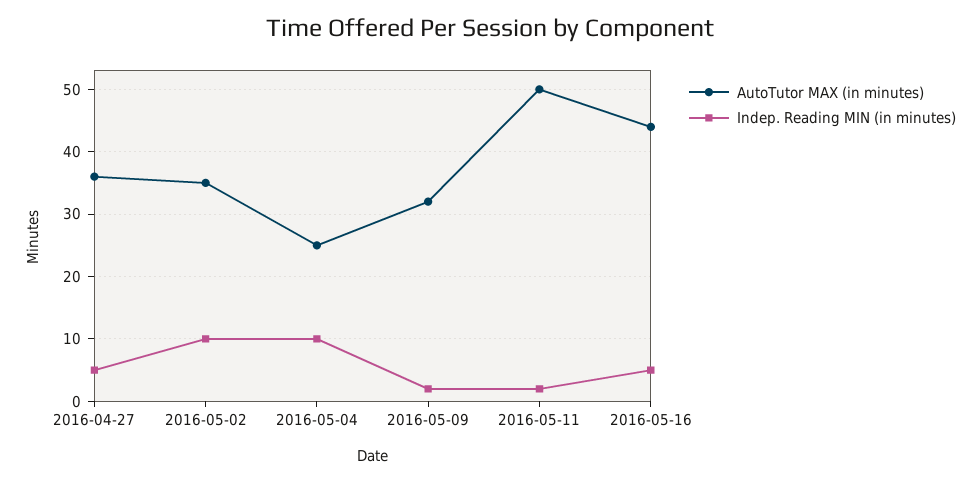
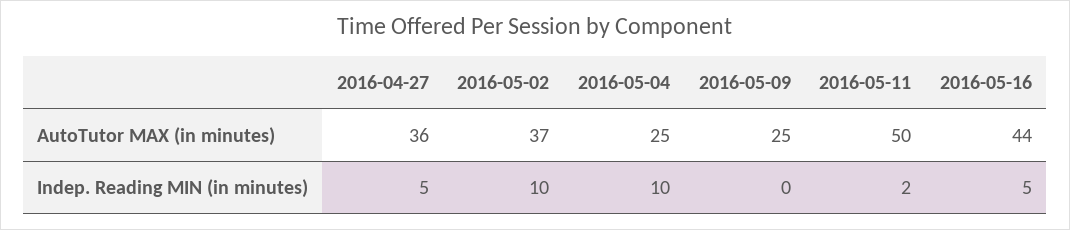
AutoTutor MAX (in minutes), 2016-05-02: 35 -> 37
AutoTutor MAX (in minutes), 2016-05-09: 32 -> 25
Indep. Reading MIN (in minutes), 2016-05-09: 2 -> 0

